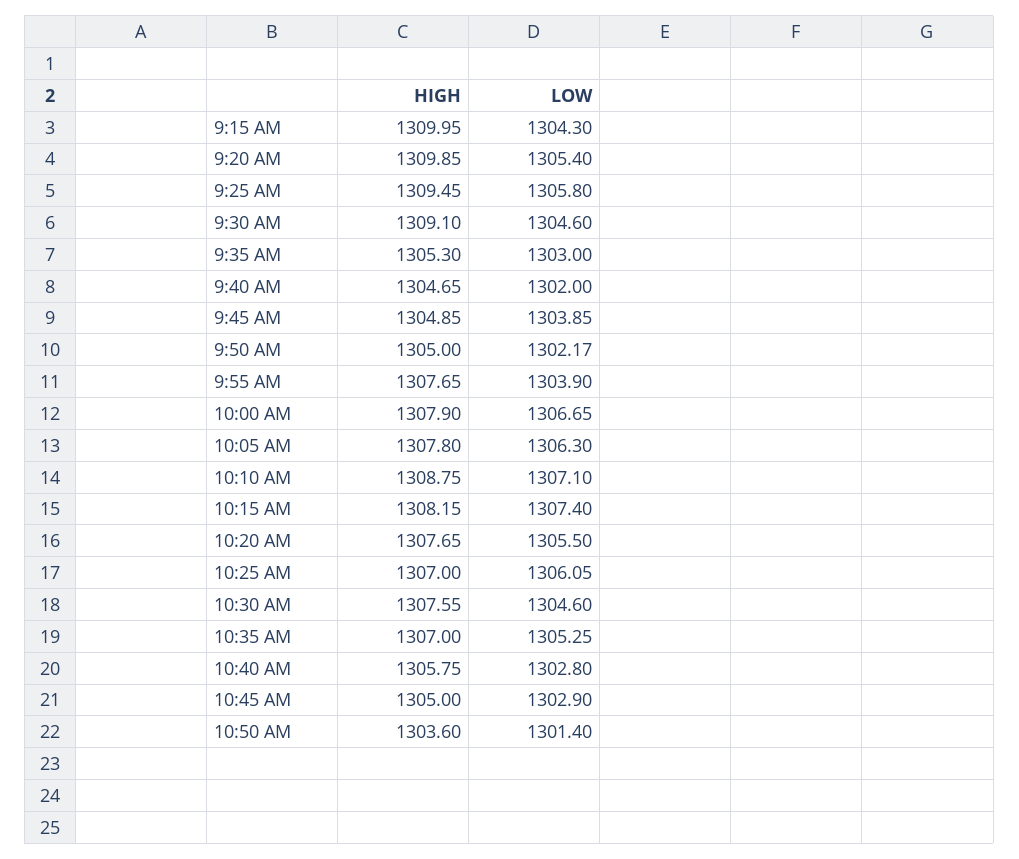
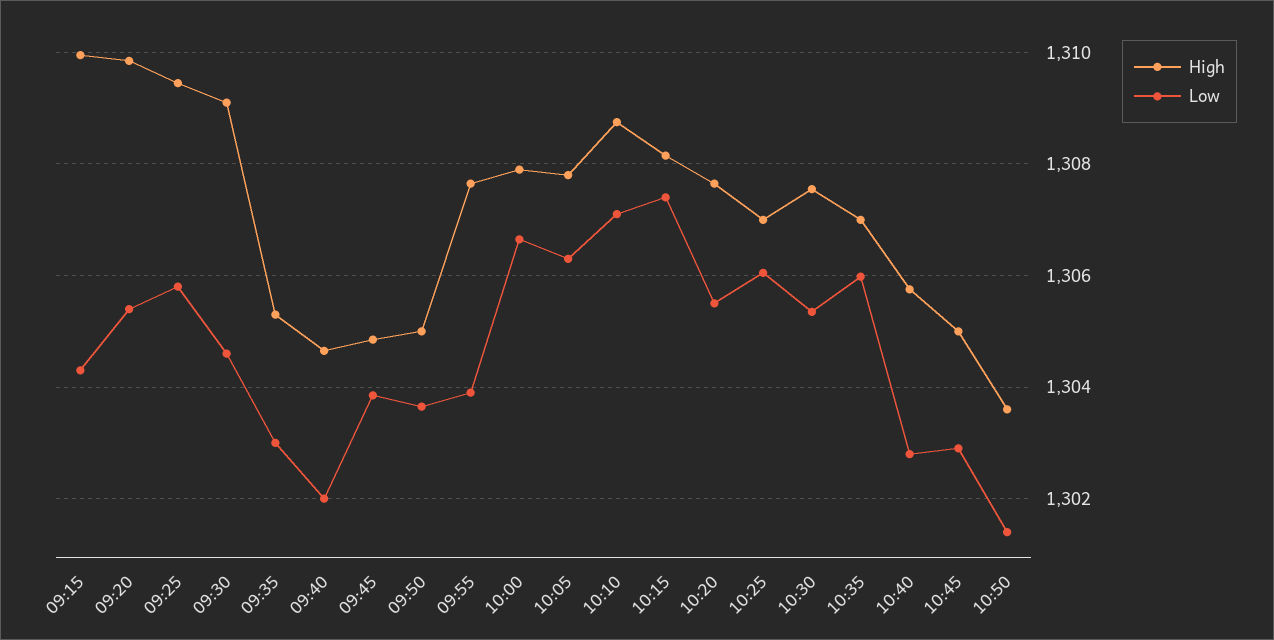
LOW, 9:50 AM: 1302.17 -> 1303.6
LOW, 10:30 AM: 1304.6 -> 1305.4
LOW, 10:35 AM: 1305.25 -> 1306

